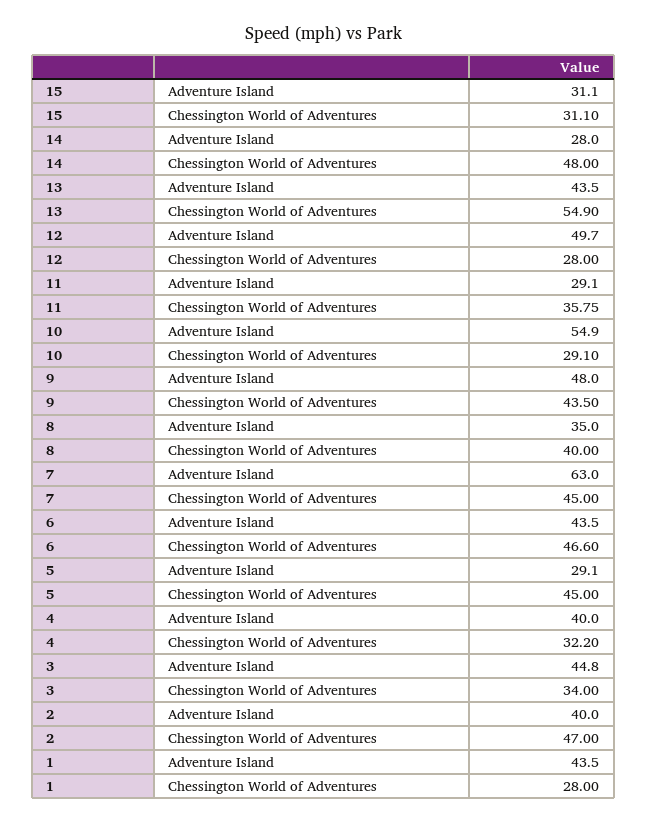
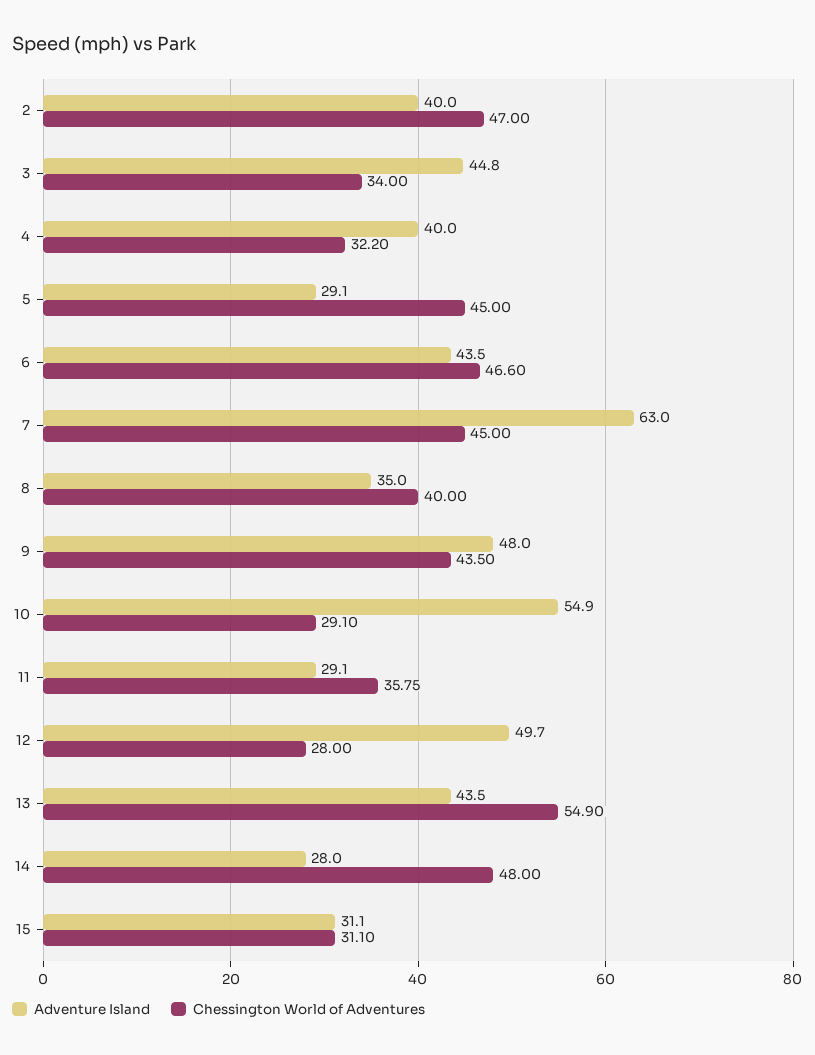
Adventure Island, 1: 43.5 -> none
Chessington World of Adventures, 1: 28 -> none

